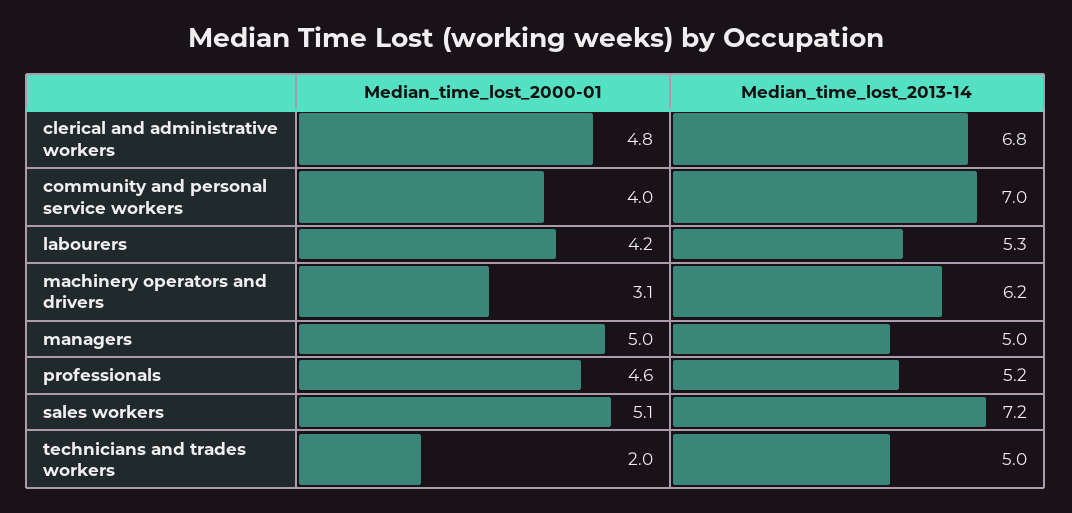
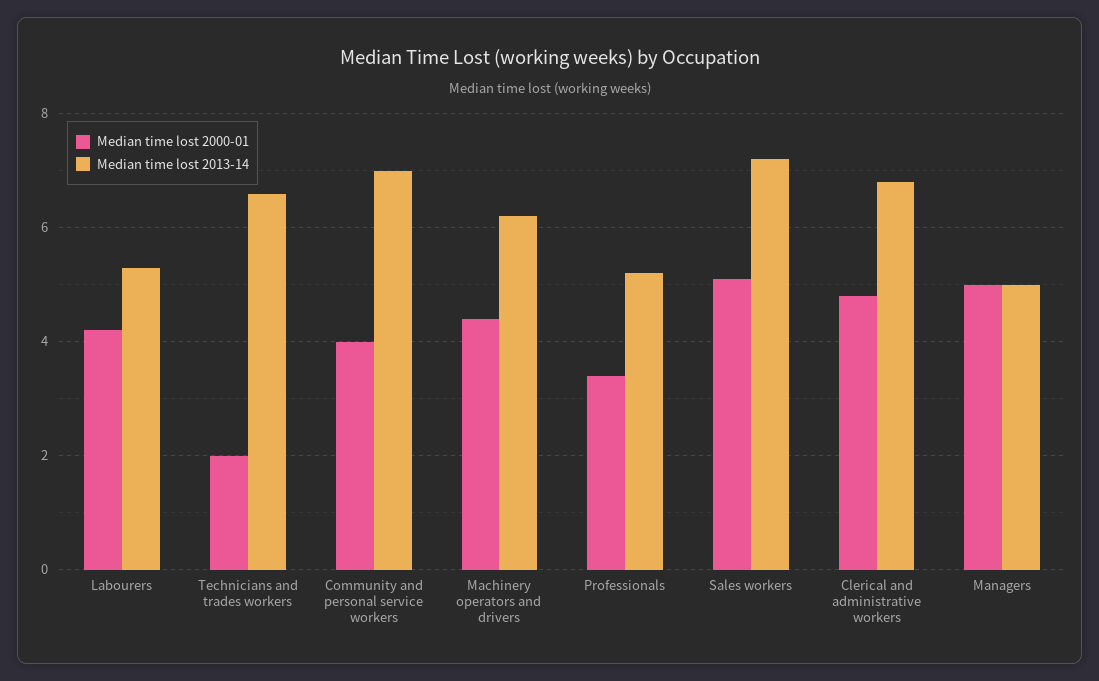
Median_time_lost_2000-01, machinery operators and drivers: 3.1 -> 4.5
Median_time_lost_2000-01, professionals: 4.6 -> 3.5
Median_time_lost_2013-14, technicians and trades workers: 5 -> 6.5

